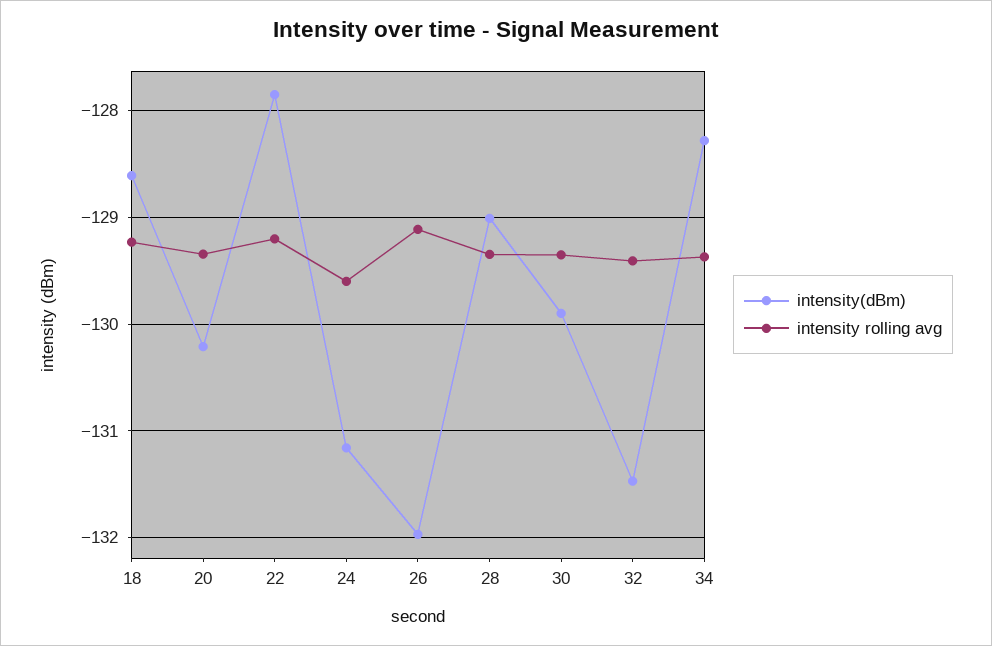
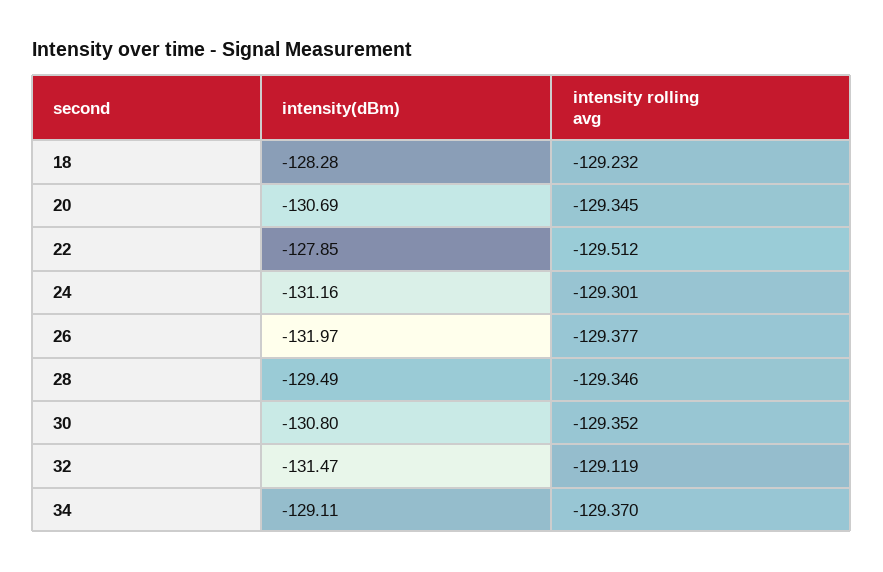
intensity(dBm), 18: -128.6 -> -128.28
intensity(dBm), 20: -130.2 -> -130.69
intensity rolling avg, 22: -129.2 -> -129.512
intensity rolling avg, 24: -129.6 -> -129.301
intensity rolling avg, 26: -129.1 -> -129.377
intensity(dBm), 28: -129 -> -129.49
intensity(dBm), 30: -129.9 -> -130.8
intensity rolling avg, 32: -129.4 -> -129.119
intensity(dBm), 34: -128.3 -> -129.11

